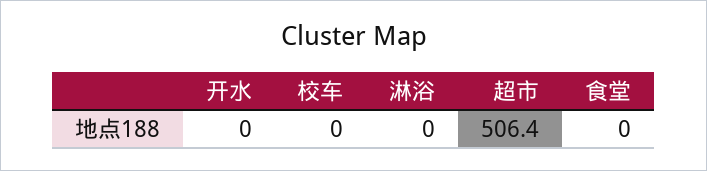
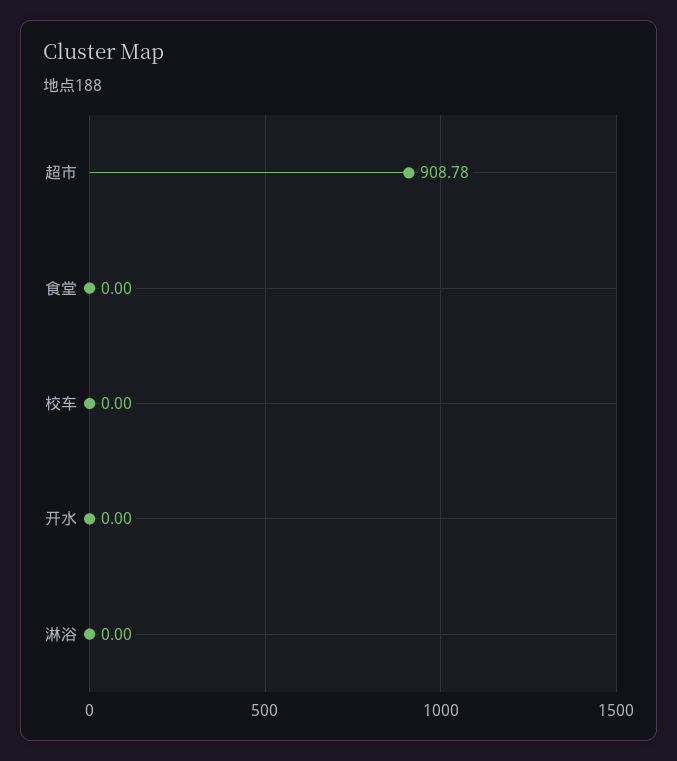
超市: 506.4 -> 908.78

